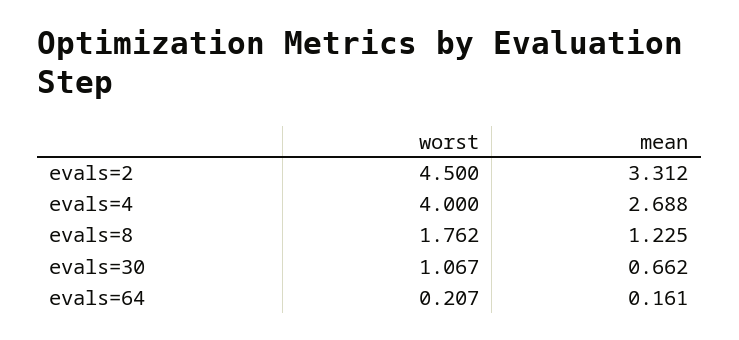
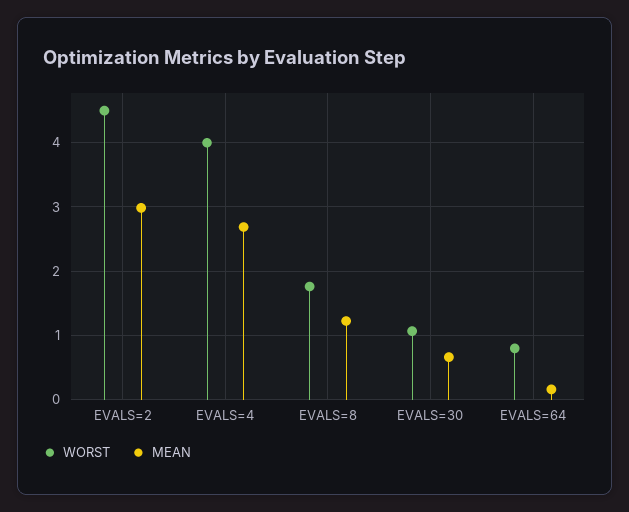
mean, evals=2: 3.312 -> 3
worst, evals=64: 0.207 -> 0.8

